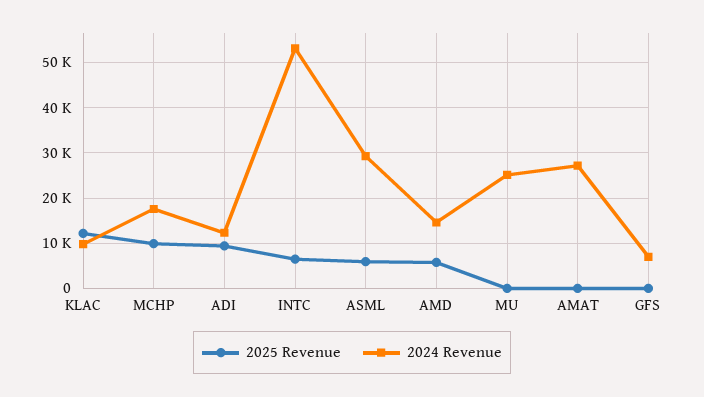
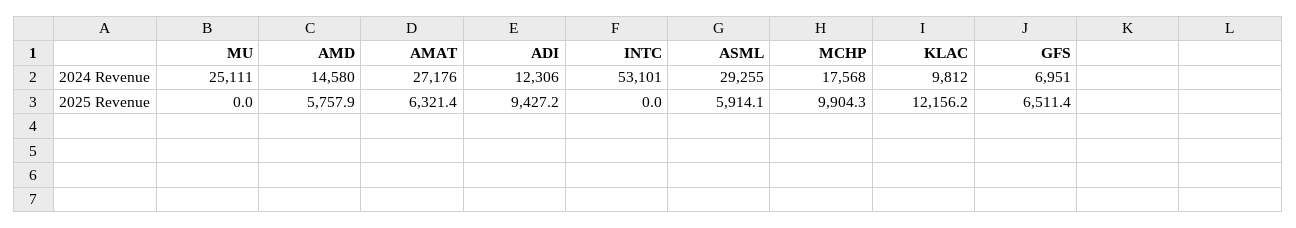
2025 Revenue, INTC: 6000 -> 0
2025 Revenue, AMAT: 0 -> 6321.4
2025 Revenue, GFS: 0 -> 6511.4

